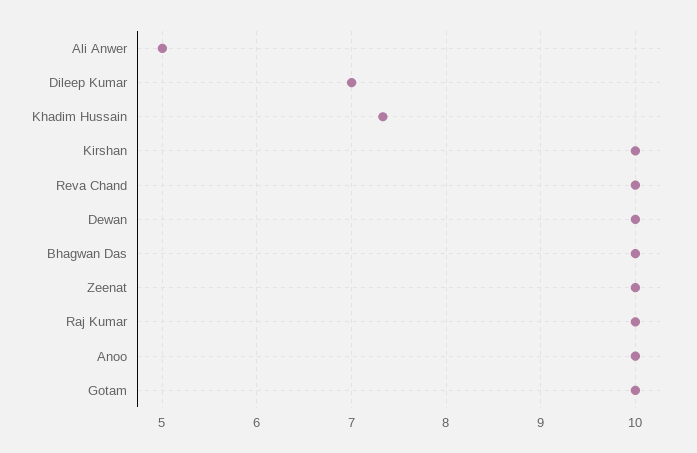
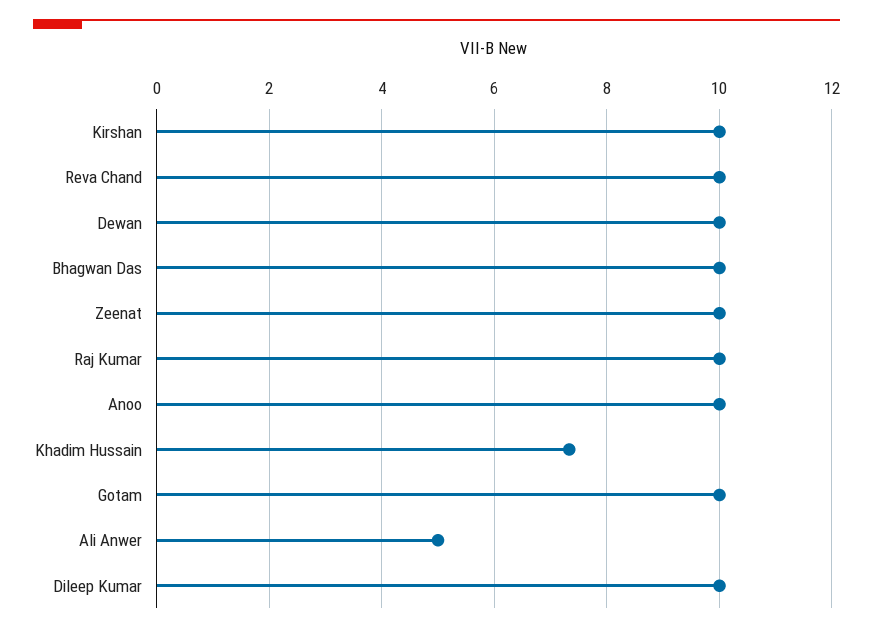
Dileep Kumar: 7 -> 10

